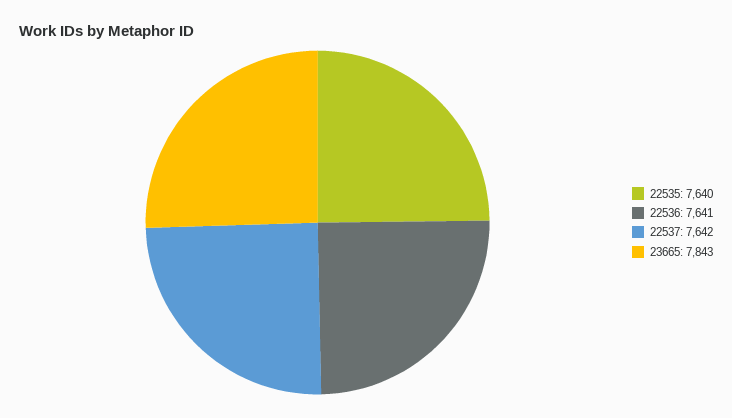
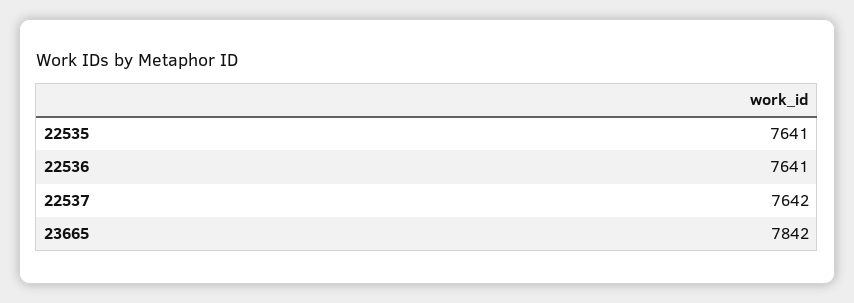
22535: 7640 -> 7641
23665: 7843 -> 7842

